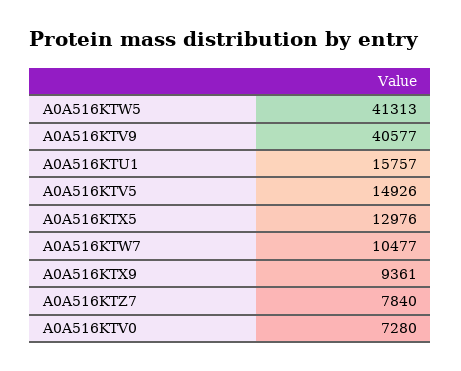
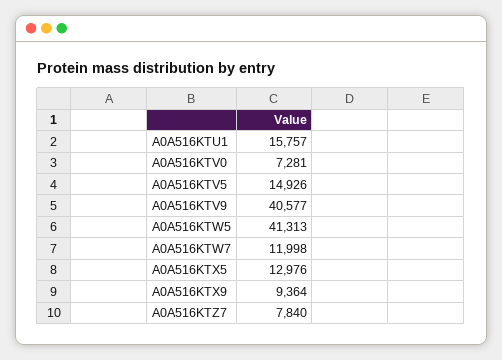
A0A516KTW7: 10477 -> 11998
A0A516KTX9: 9361 -> 9364
A0A516KTV0: 7280 -> 7281

